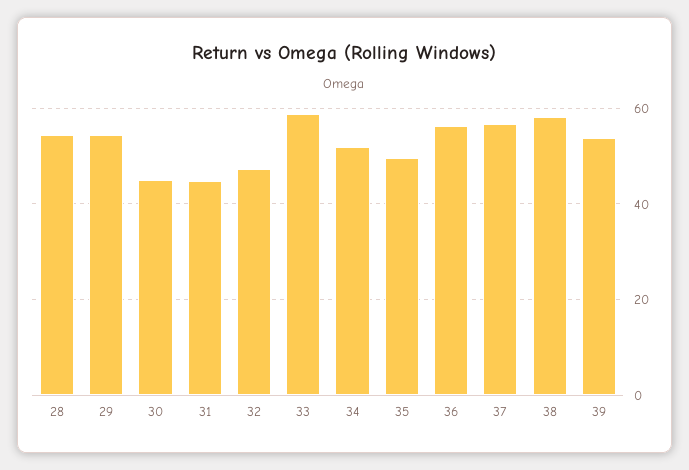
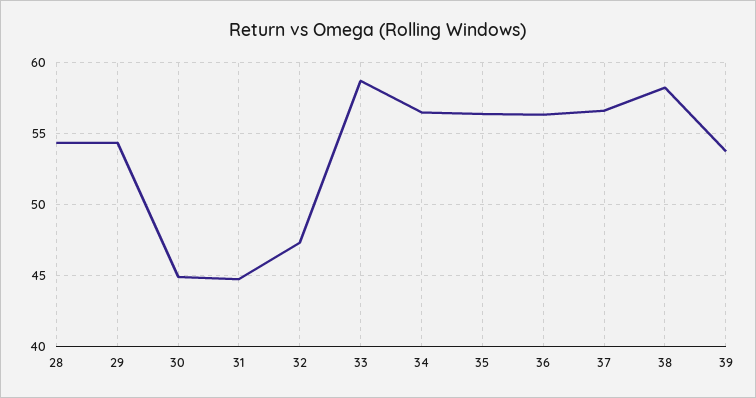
34: 52 -> 56.5
35: 50 -> 56.5

